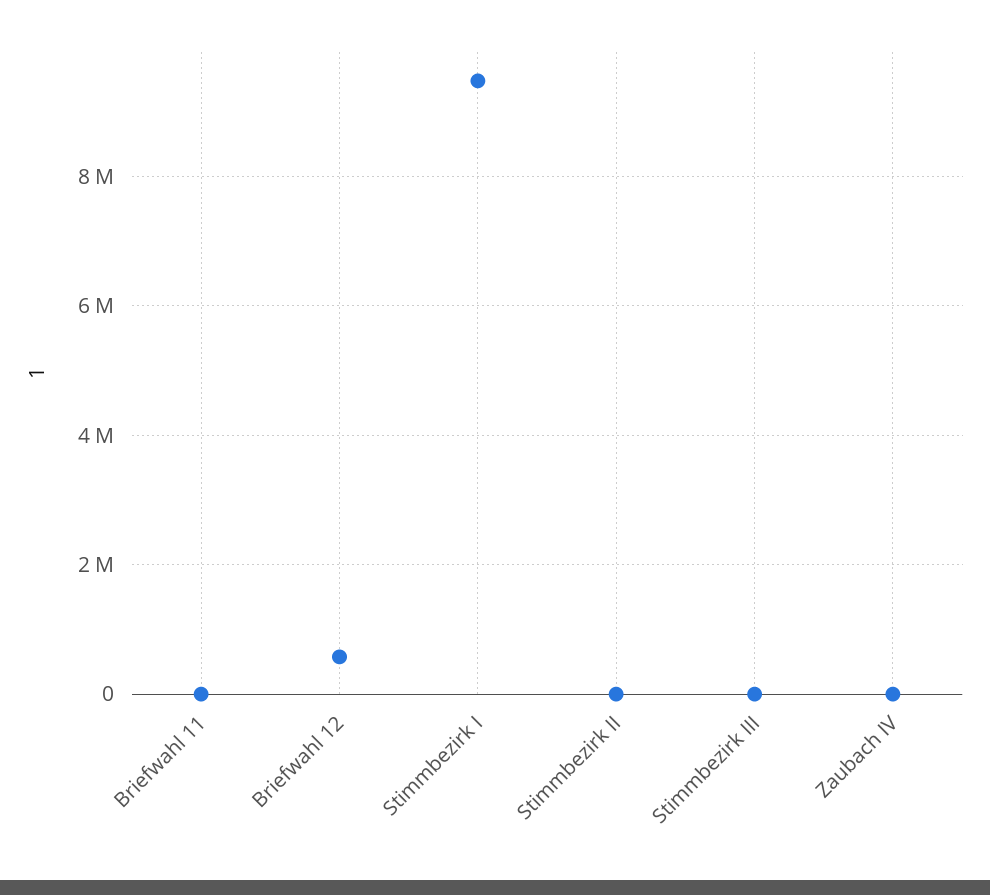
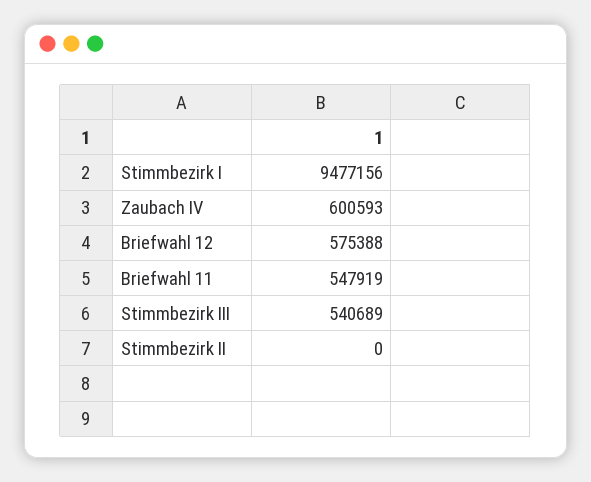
Briefwahl 11: 0 -> 547919
Stimmbezirk III: 0 -> 540689
Zaubach IV: 0 -> 600593

